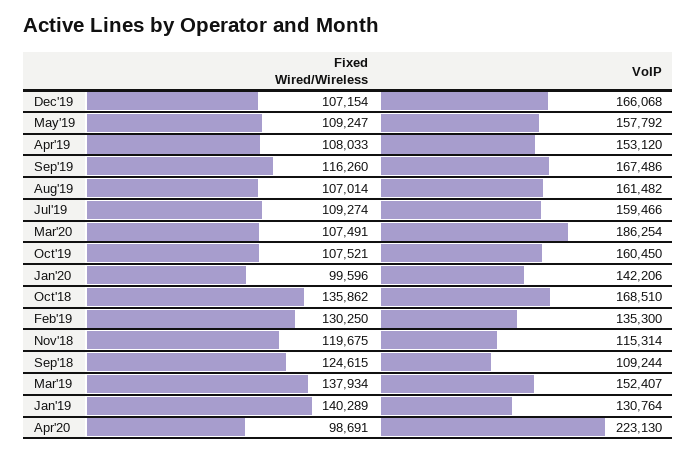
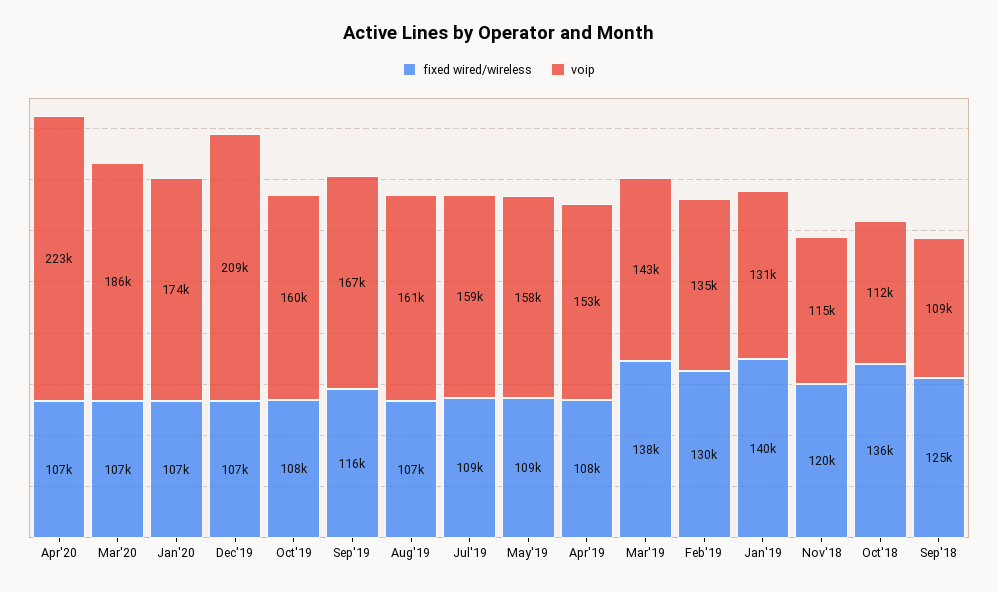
VoIP, Dec'19: 166068 -> 209000
Fixed Wired/Wireless, Jan'20: 99596 -> 107000
VoIP, Jan'20: 142206 -> 174000
VoIP, Oct'18: 168510 -> 112000
VoIP, Mar'19: 152407 -> 143000
Fixed Wired/Wireless, Apr'20: 98691 -> 107000

